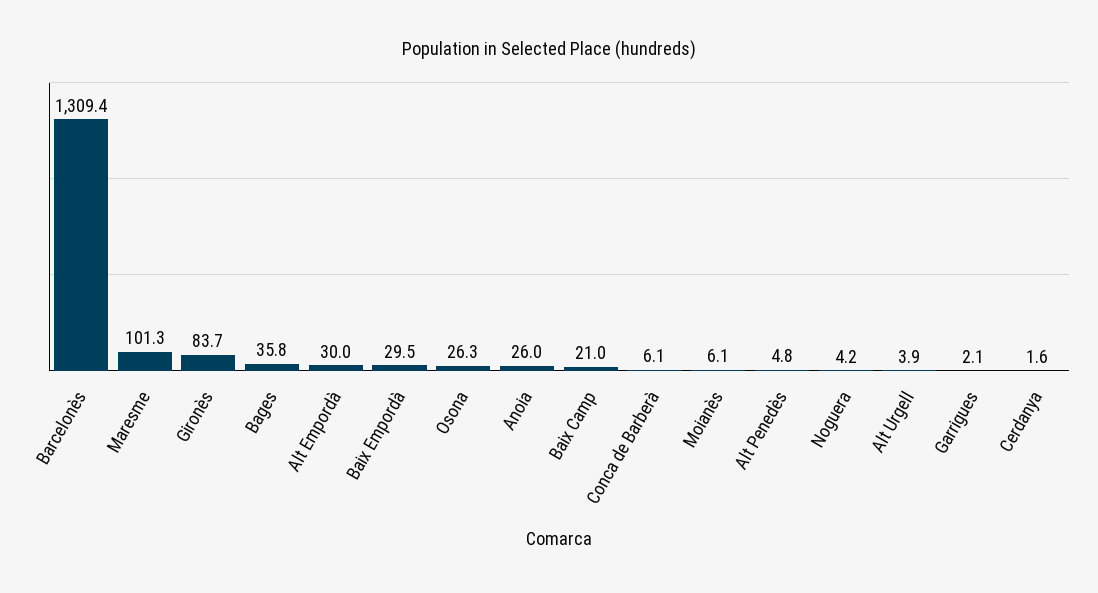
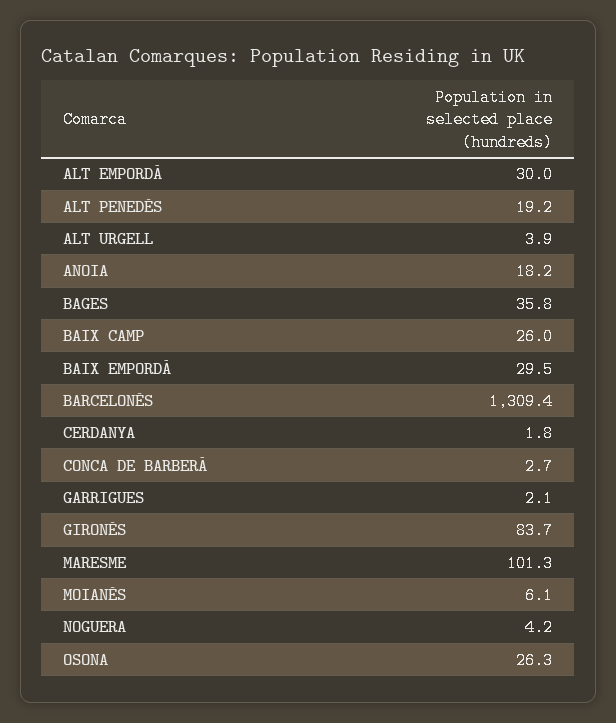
Anoia: 26 -> 18.2
Baix Camp: 21 -> 26
Conca de Barberà: 6.1 -> 2.7
Alt Penedès: 4.8 -> 19.2
Cerdanya: 1.6 -> 1.8

